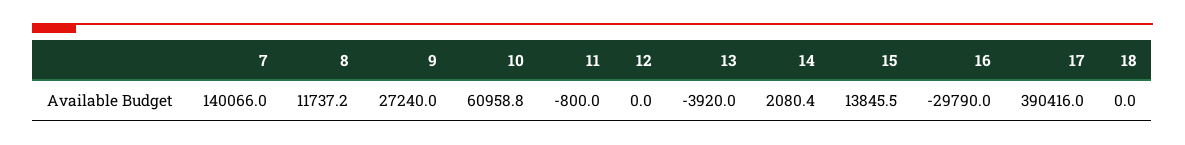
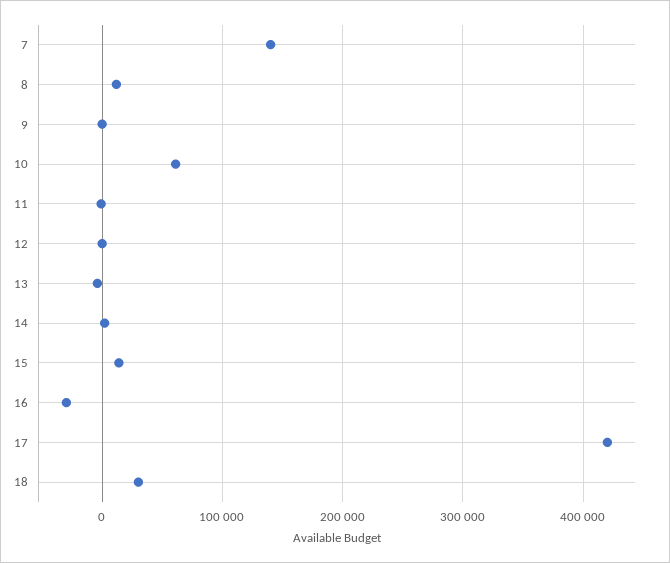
9: 27240 -> 0
17: 390416 -> 420000
18: 0 -> 30000

